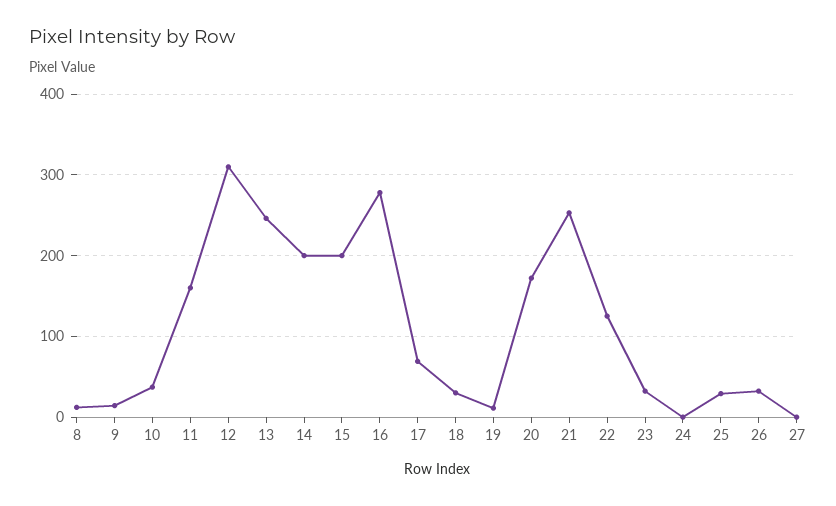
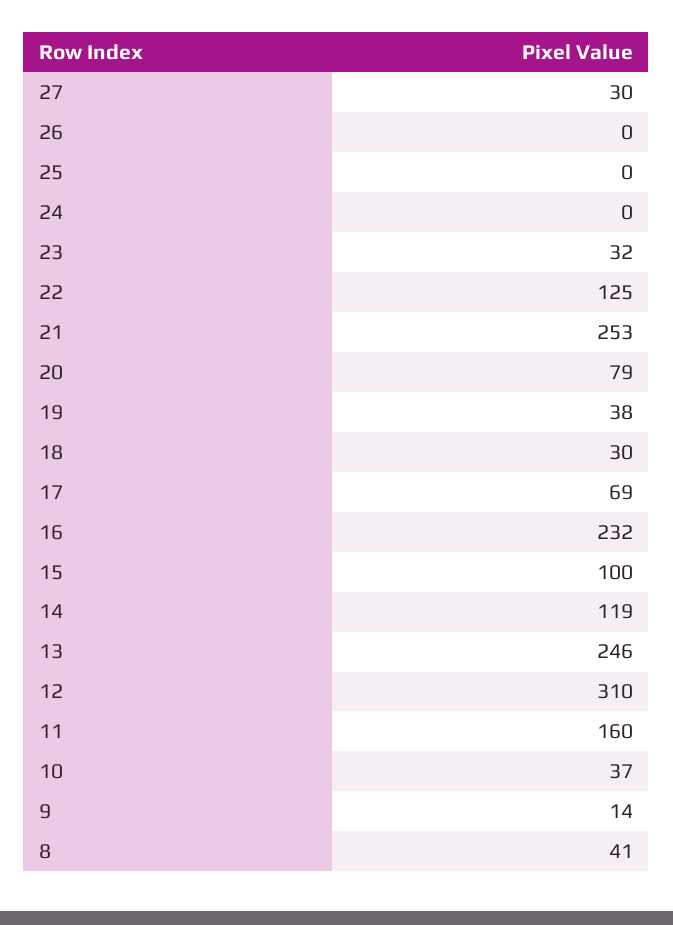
8: 10 -> 41
14: 200 -> 119
15: 200 -> 100
16: 280 -> 232
19: 10 -> 38
20: 170 -> 79
25: 30 -> 0
26: 30 -> 0
27: 0 -> 30

